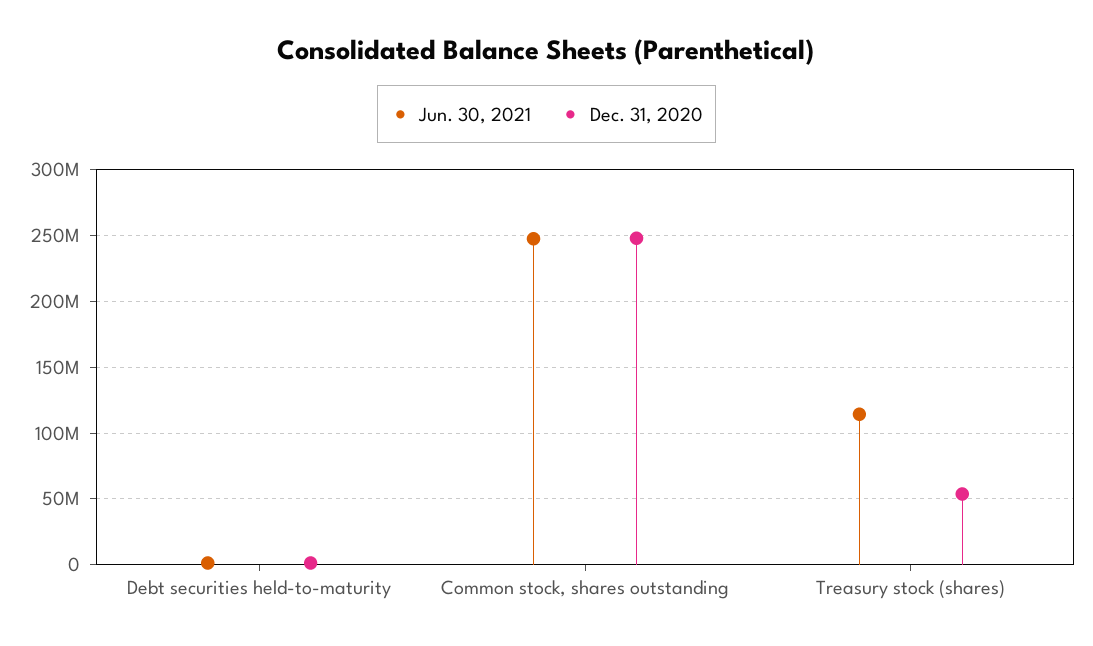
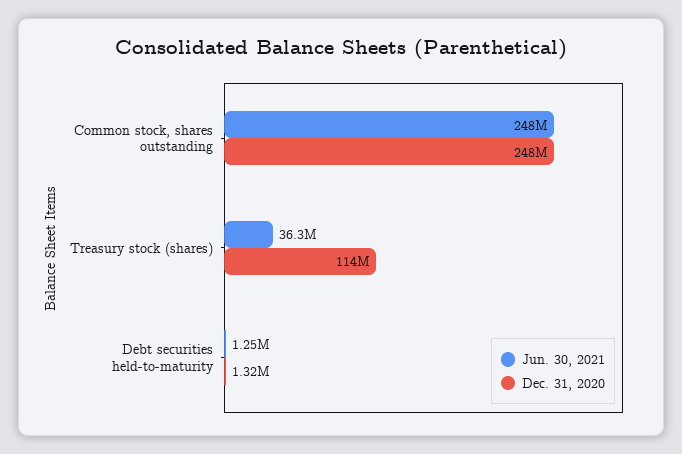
Jun. 30, 2021, Treasury stock (shares): 115000000 -> 36300000
Dec. 31, 2020, Treasury stock (shares): 55000000 -> 114000000

